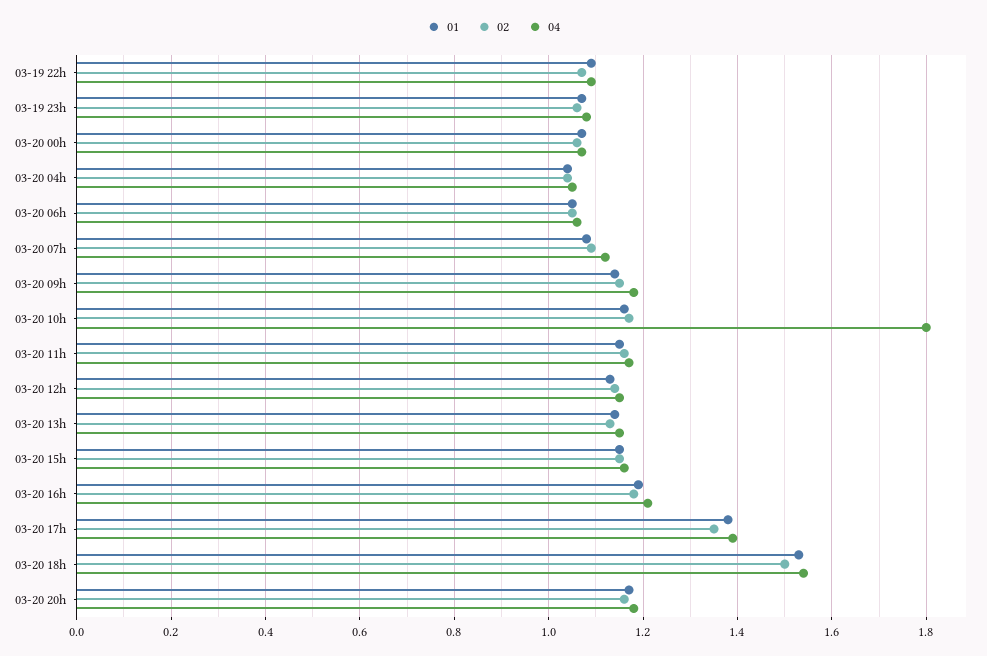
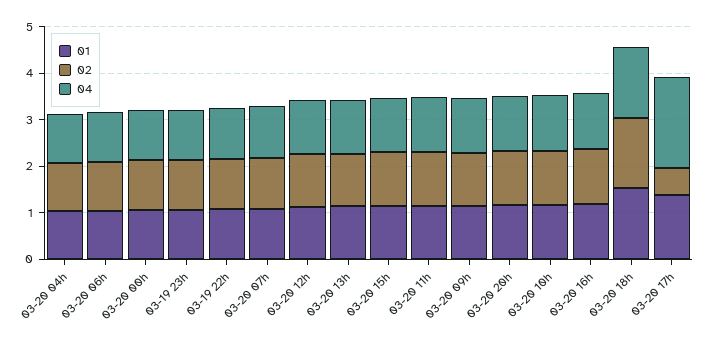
04, 03-20 10h: 1.8 -> 1.2
02, 03-20 17h: 1.35 -> 0.6
04, 03-20 17h: 1.4 -> 2

